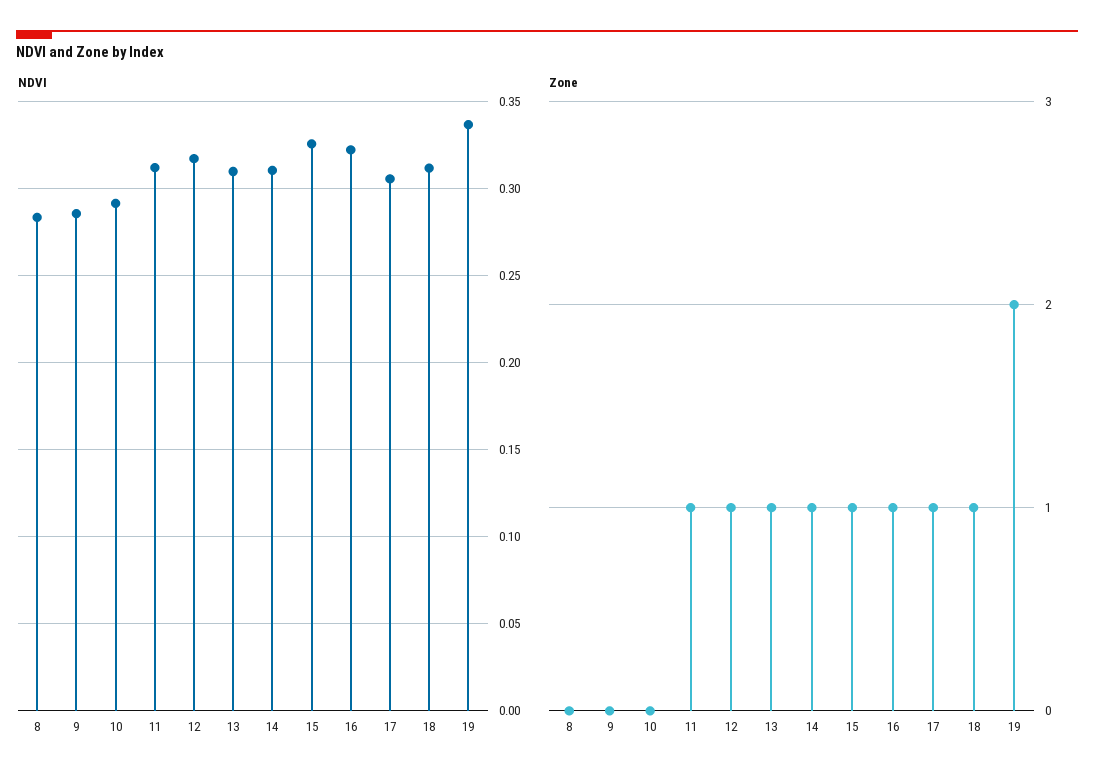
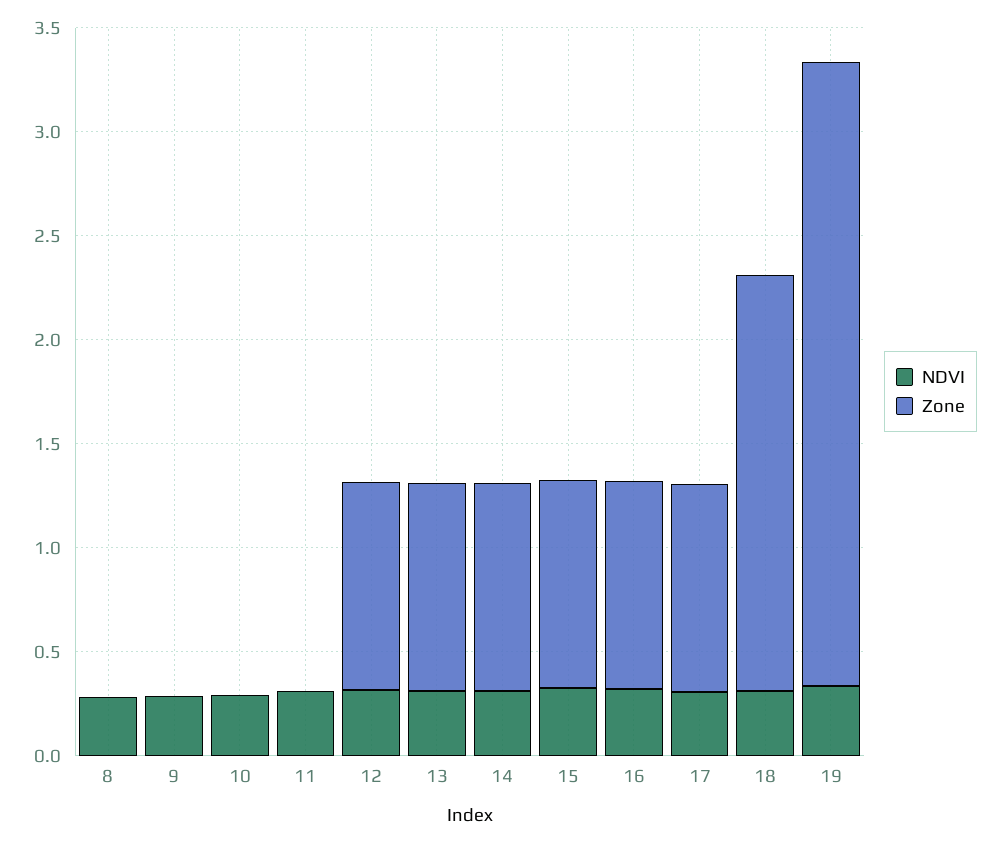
Zone, 11: 1 -> 0
Zone, 18: 1 -> 2
Zone, 19: 2 -> 3

